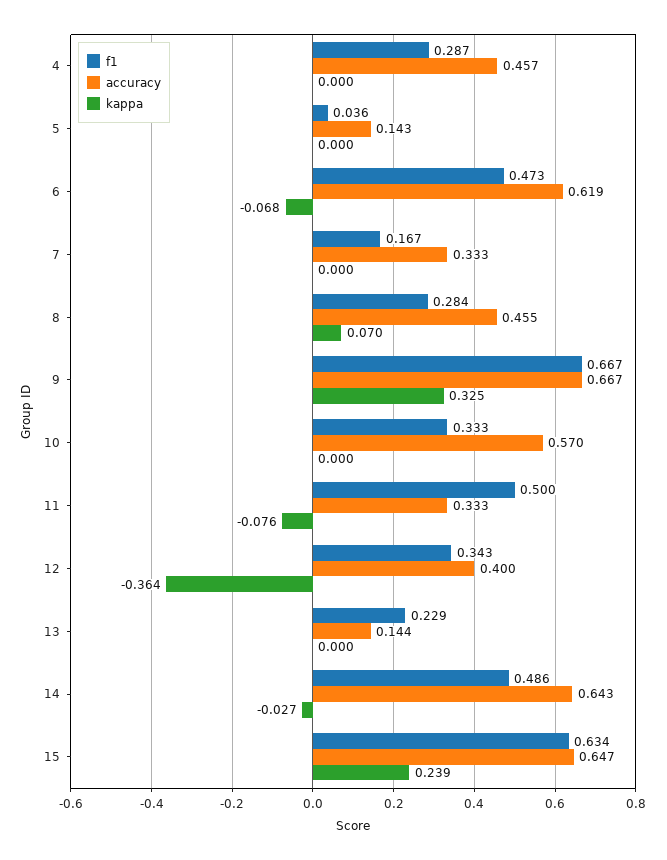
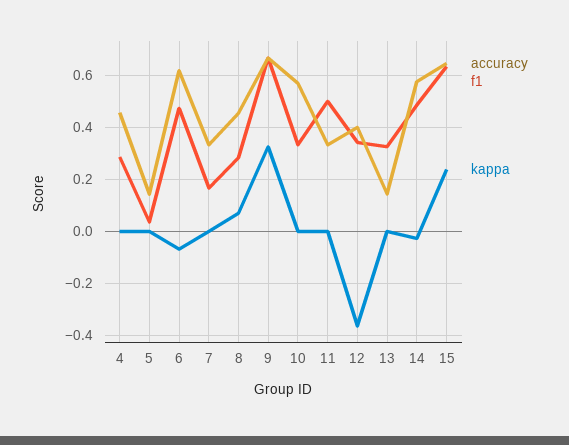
kappa, 11: -0.076 -> 0
f1, 13: 0.229 -> 0.325
accuracy, 14: 0.643 -> 0.575

